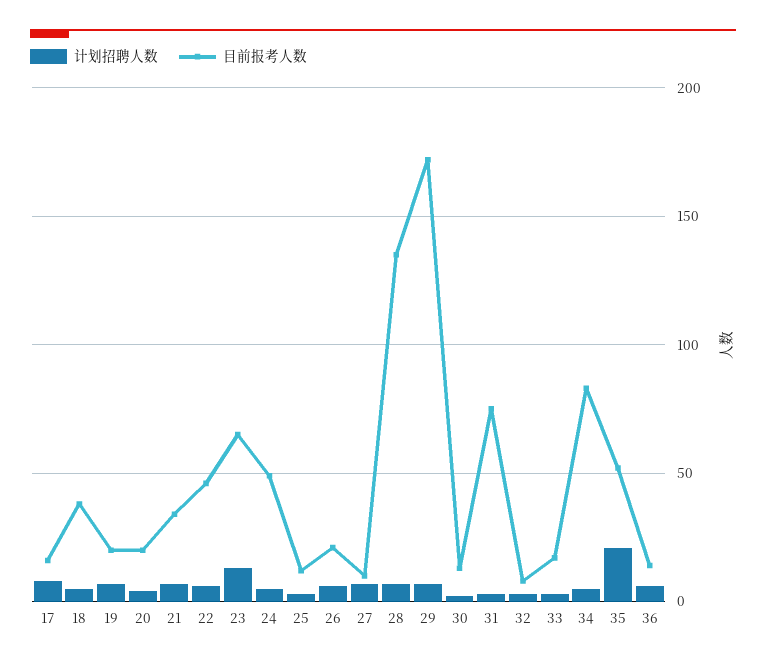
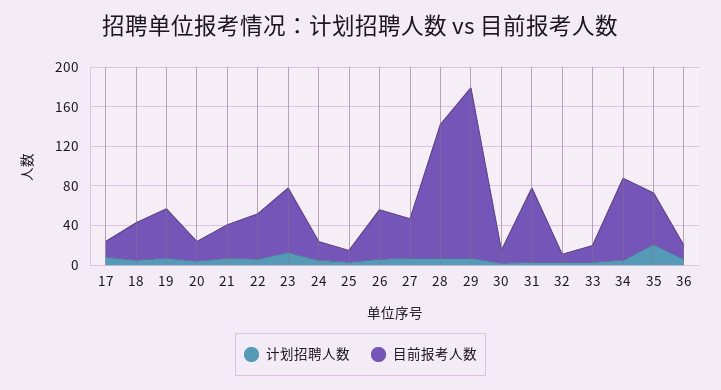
目前报考人数, 19: 20 -> 50
目前报考人数, 24: 50 -> 20
目前报考人数, 26: 20 -> 50
目前报考人数, 27: 10 -> 40

